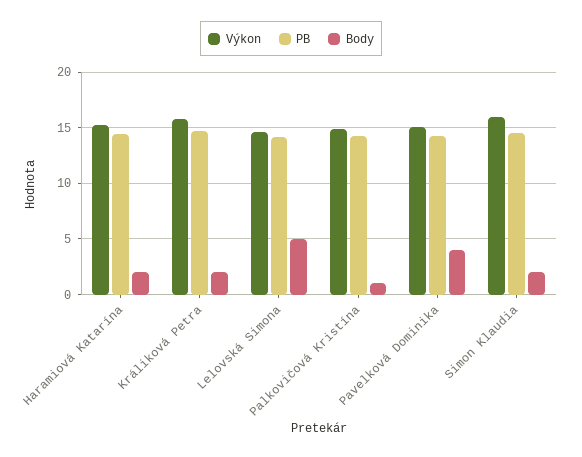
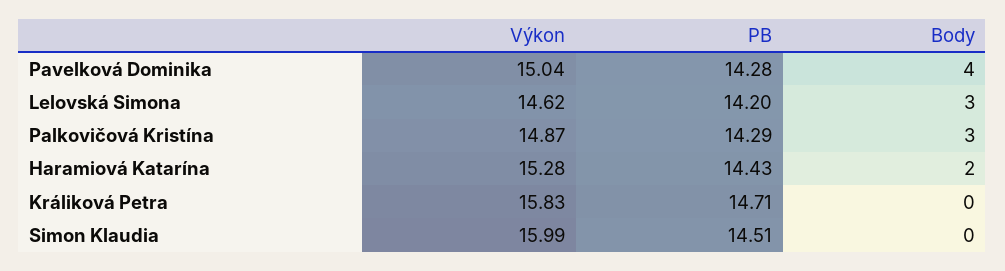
Body, Králiková Petra: 2 -> 0
Body, Lelovská Simona: 5 -> 3
Body, Palkovičová Kristína: 1 -> 3
Body, Simon Klaudia: 2 -> 0

